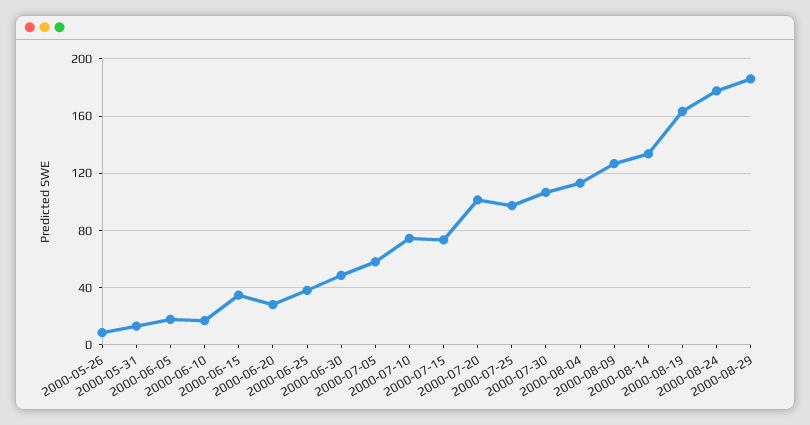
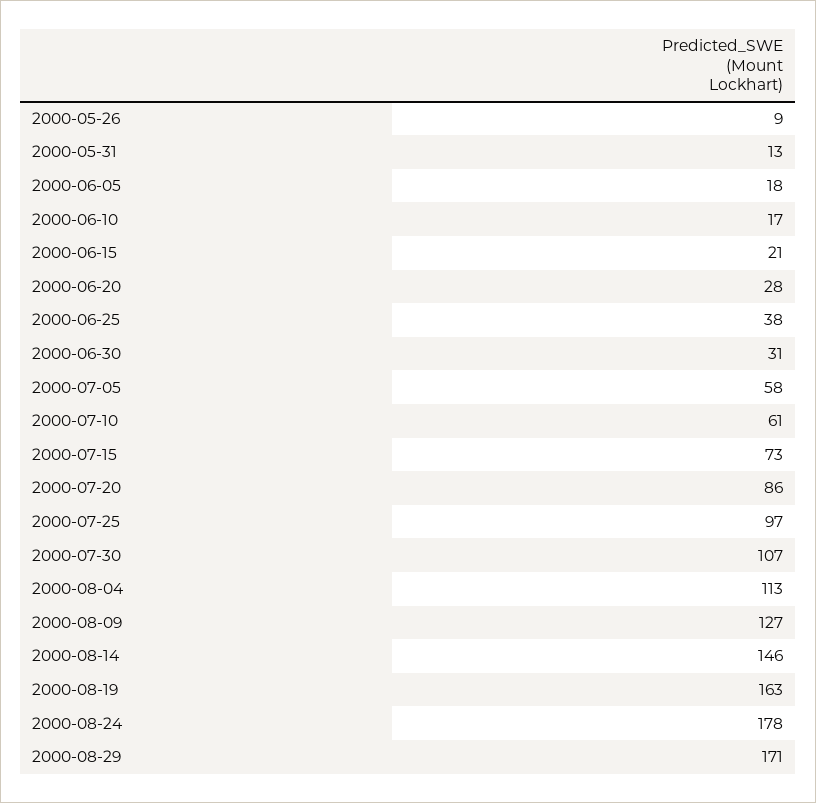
2000-06-15: 35 -> 21
2000-06-30: 50 -> 31
2000-07-10: 75 -> 61
2000-07-20: 100 -> 86
2000-08-14: 135 -> 146
2000-08-29: 185 -> 171

